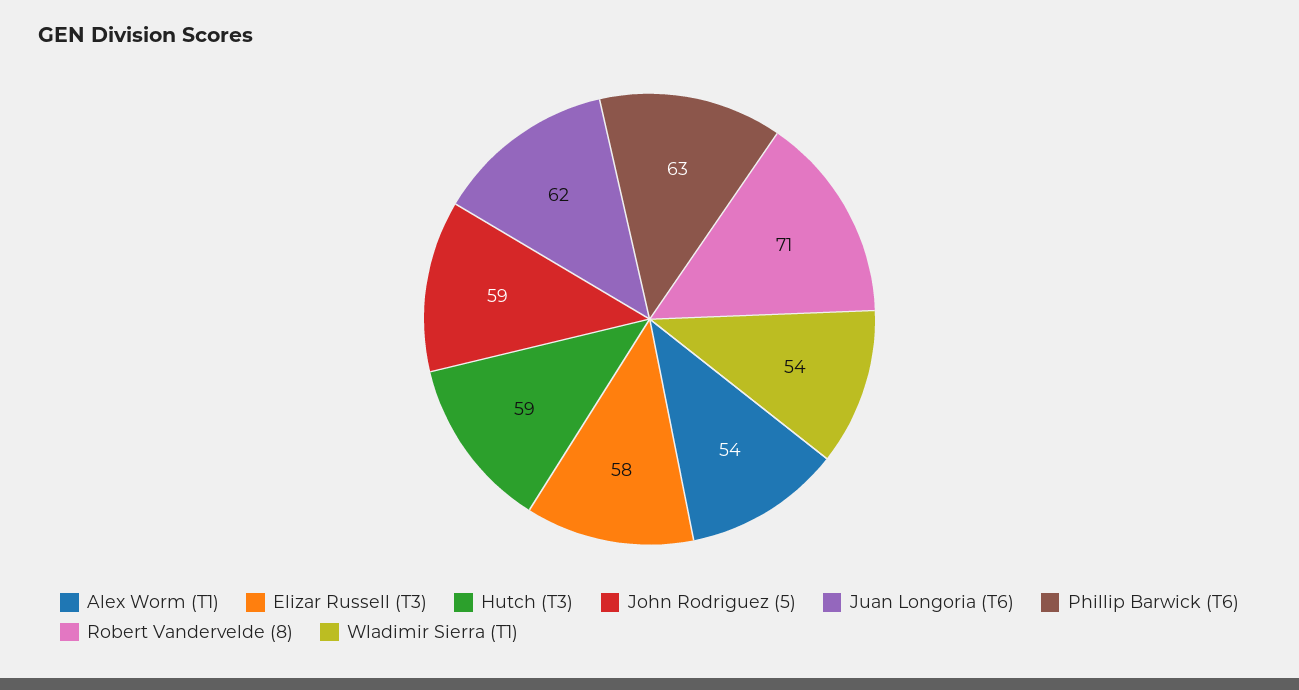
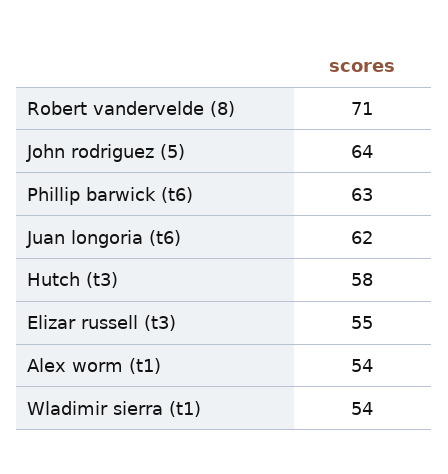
Elizar Russell (T3): 58 -> 55
Hutch (T3): 59 -> 58
John Rodriguez (5): 59 -> 64

